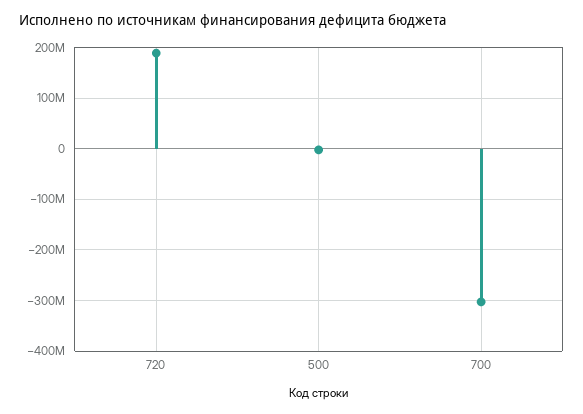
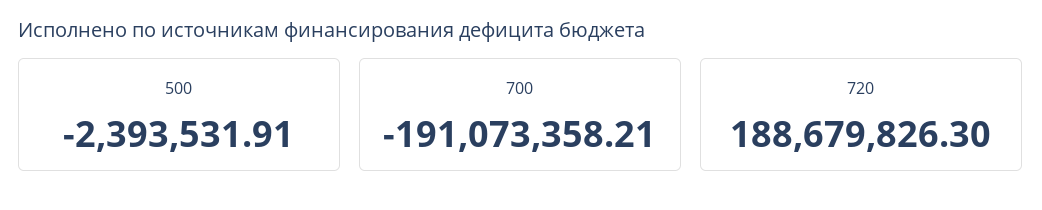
700: -300000000 -> -191073358.21

